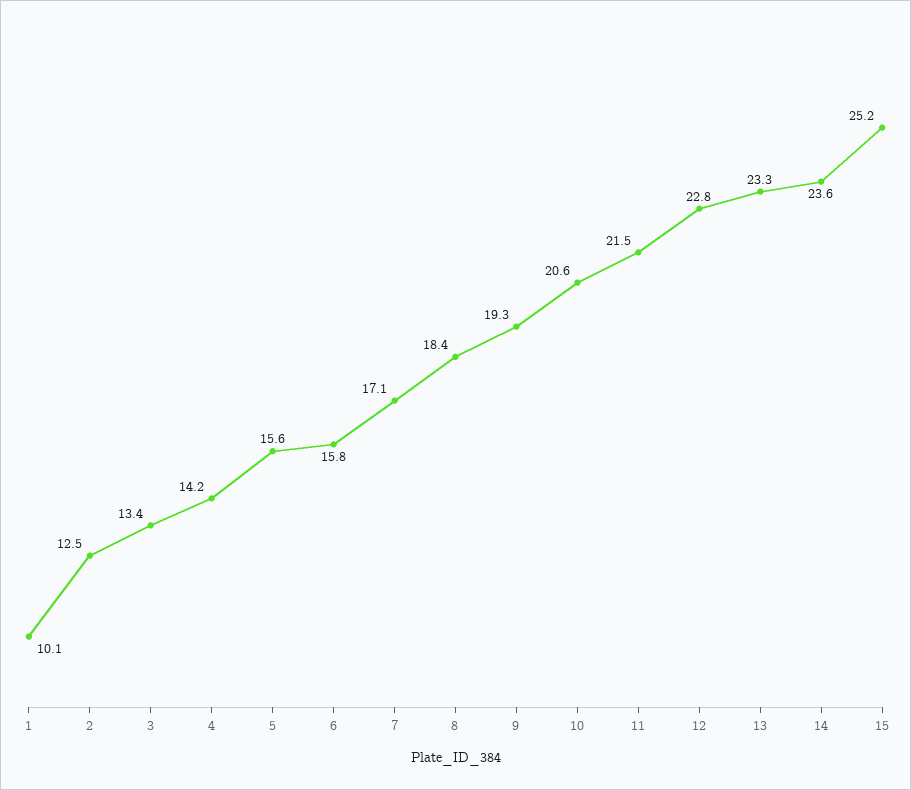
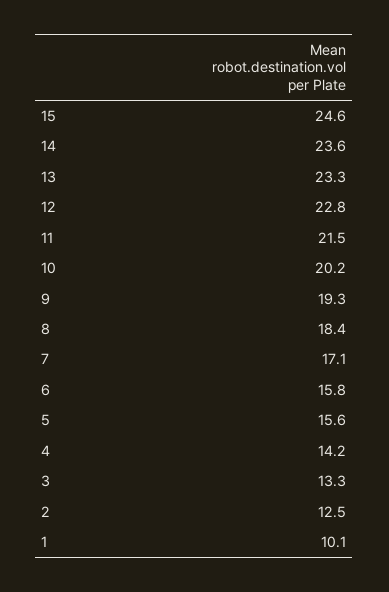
3: 13.4 -> 13.3
10: 20.6 -> 20.2
15: 25.2 -> 24.6

